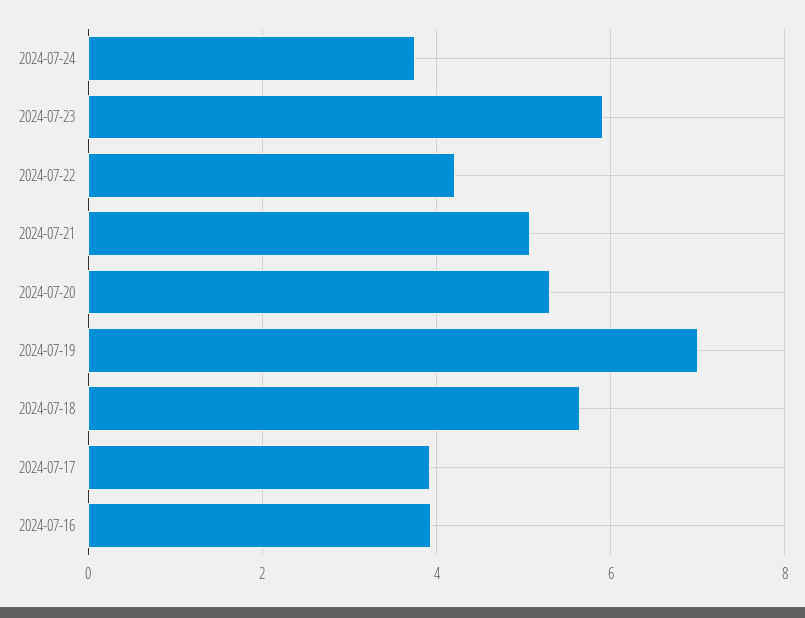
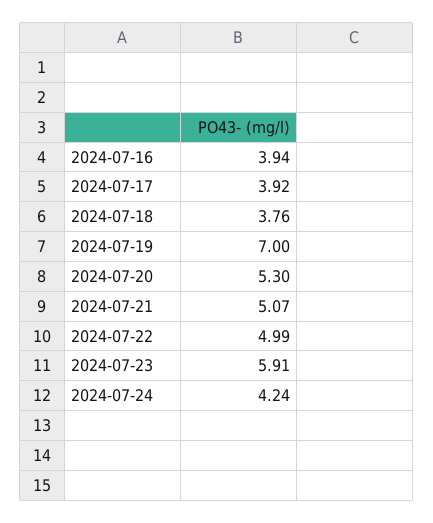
2024-07-24: 3.8 -> 4.24
2024-07-22: 4.2 -> 4.99
2024-07-18: 5.6 -> 3.76

